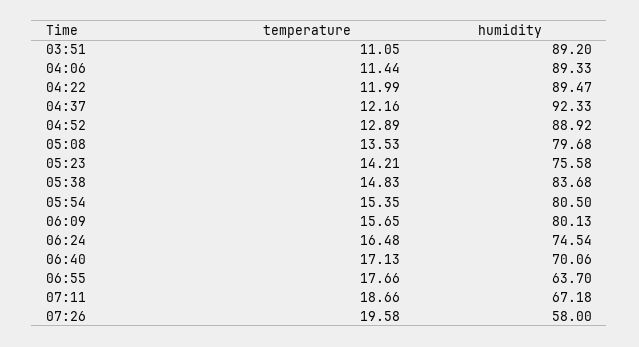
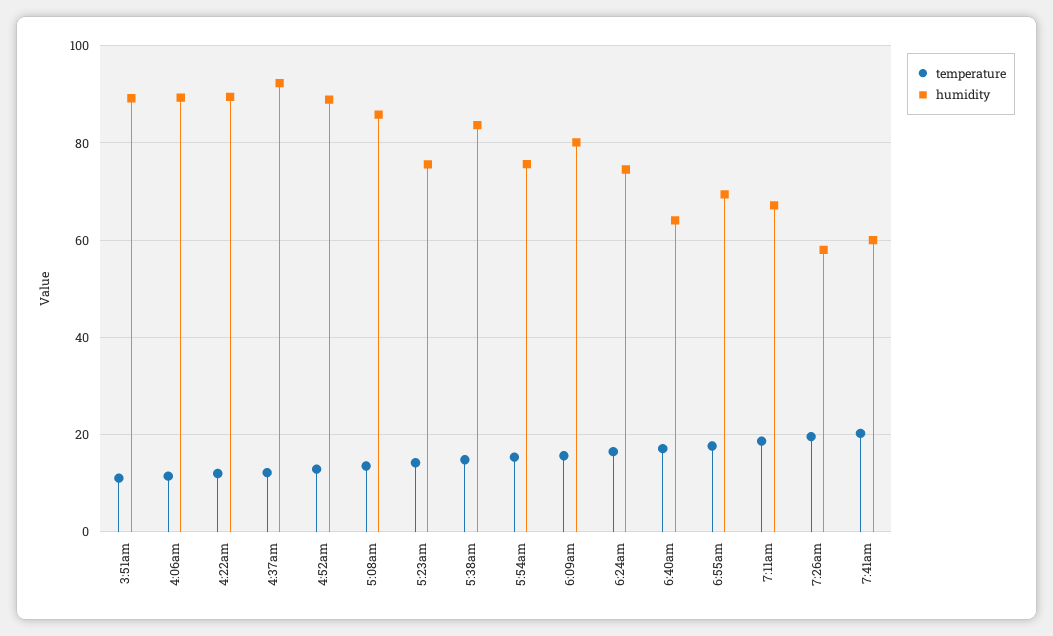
humidity, 05:08: 79.68 -> 86
humidity, 05:54: 80.5 -> 76
humidity, 06:40: 70.06 -> 64
humidity, 06:55: 63.7 -> 70
temperature, 7:41am: none -> 20
humidity, 7:41am: none -> 60

